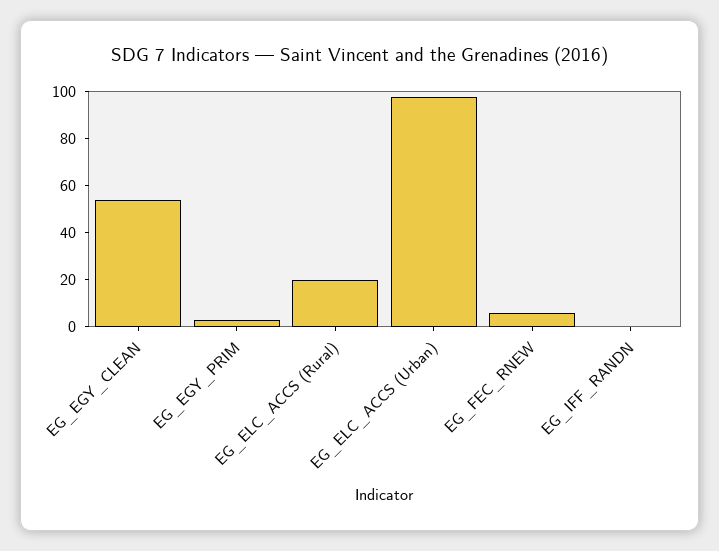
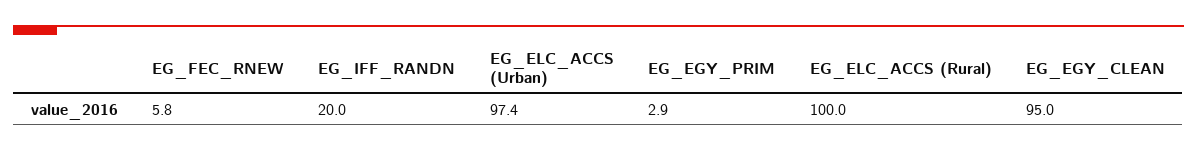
EG_EGY_CLEAN: 55 -> 95
EG_ELC_ACCS (Rural): 20 -> 100
EG_IFF_RANDN: 0 -> 20

